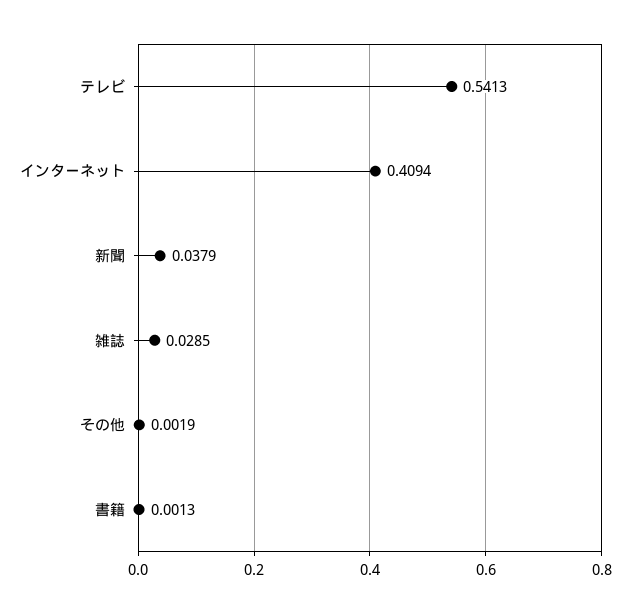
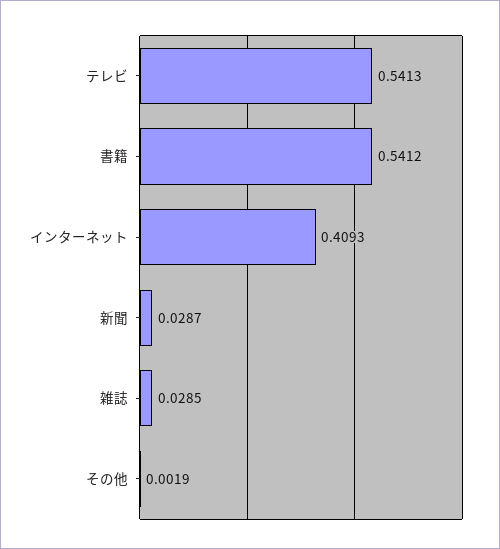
インターネット: 0.4094 -> 0.4093
新聞: 0.0379 -> 0.0287
書籍: 0.0013 -> 0.5412

